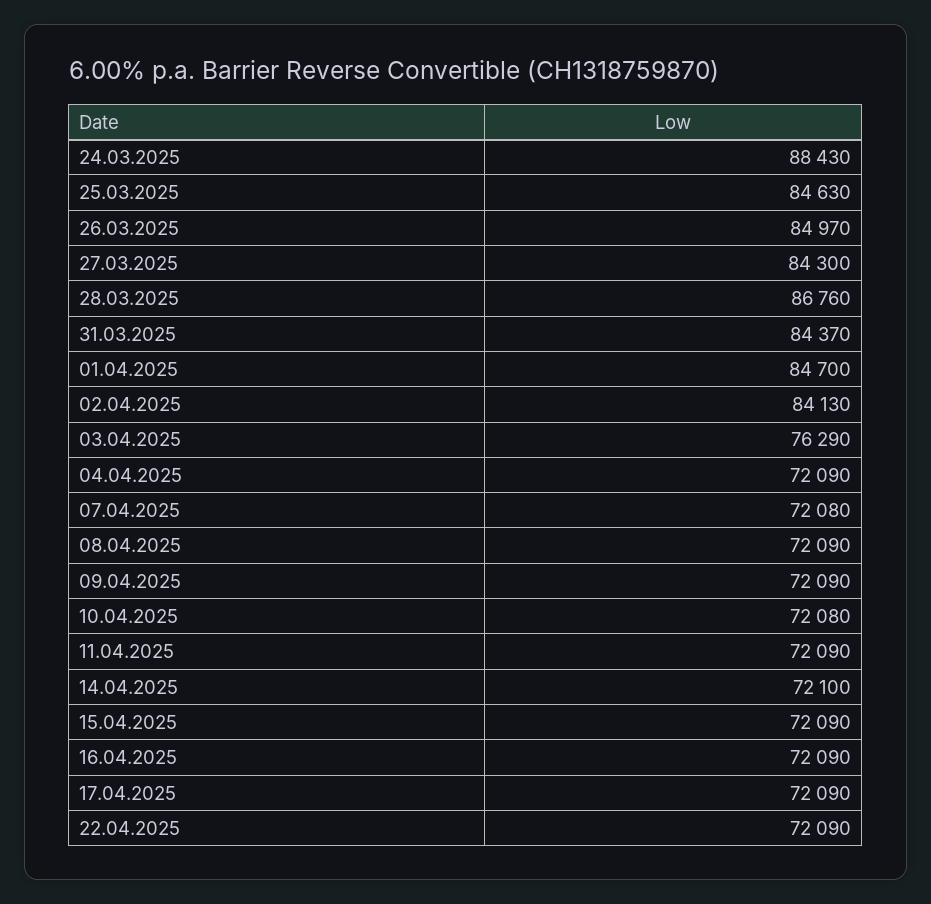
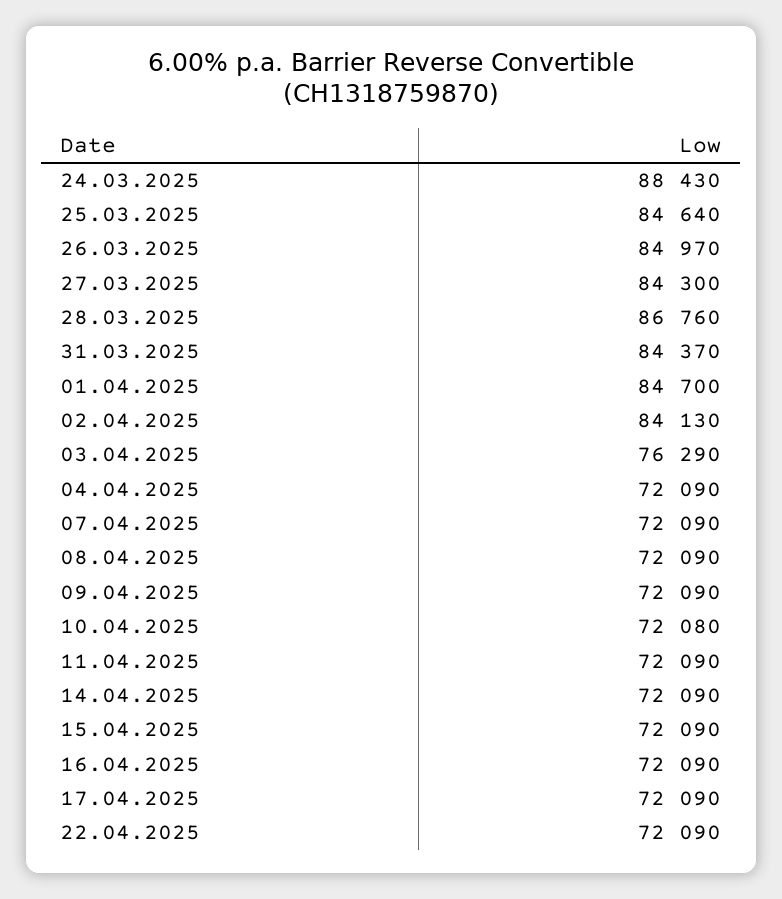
25.03.2025: 84630 -> 84640
07.04.2025: 72080 -> 72090
14.04.2025: 72100 -> 72090

